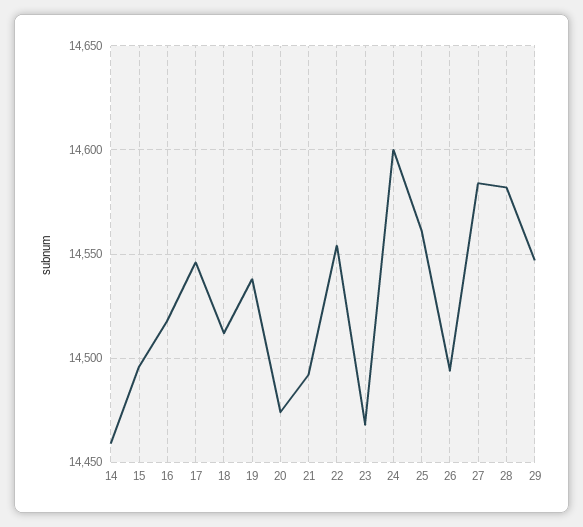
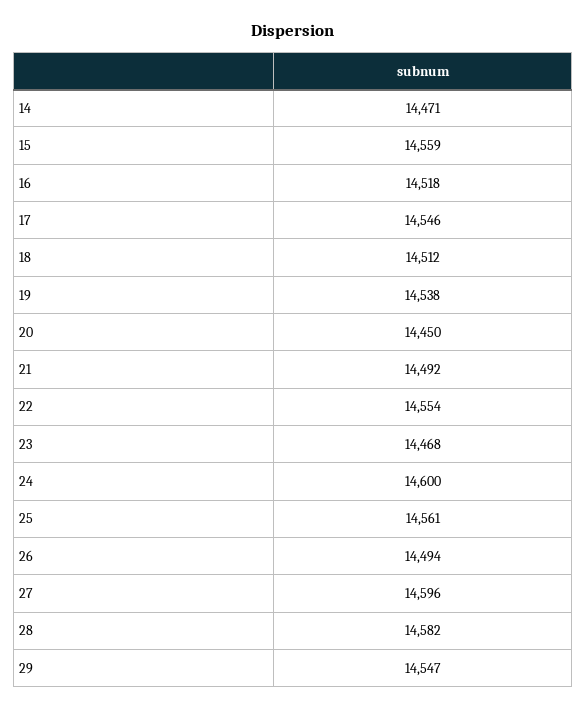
14: 14460 -> 14471
15: 14495 -> 14559
20: 14475 -> 14450
27: 14585 -> 14596

